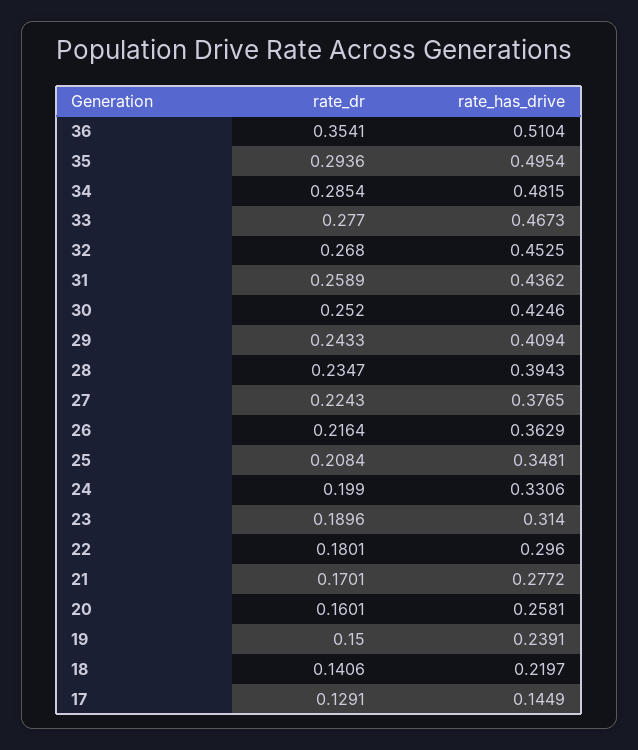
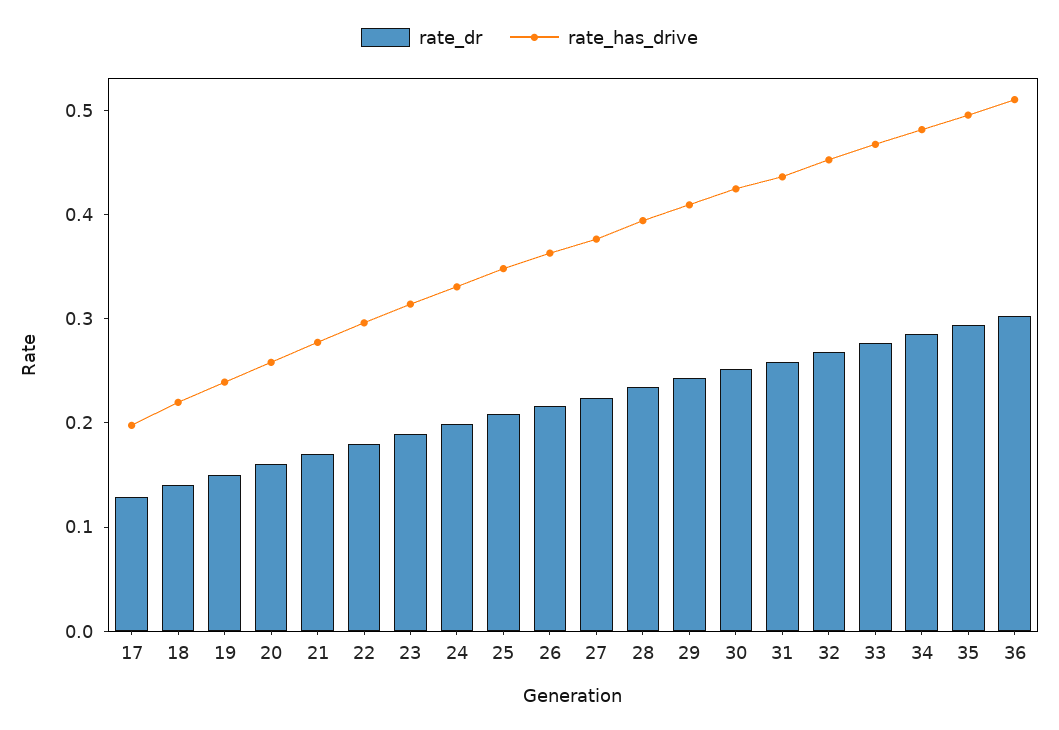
rate_dr, 36: 0.3541 -> 0.3
rate_has_drive, 17: 0.1449 -> 0.2

